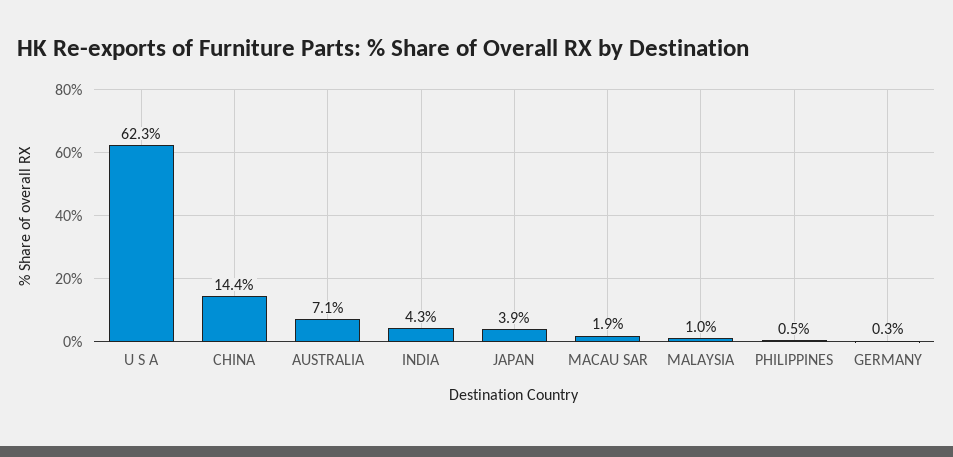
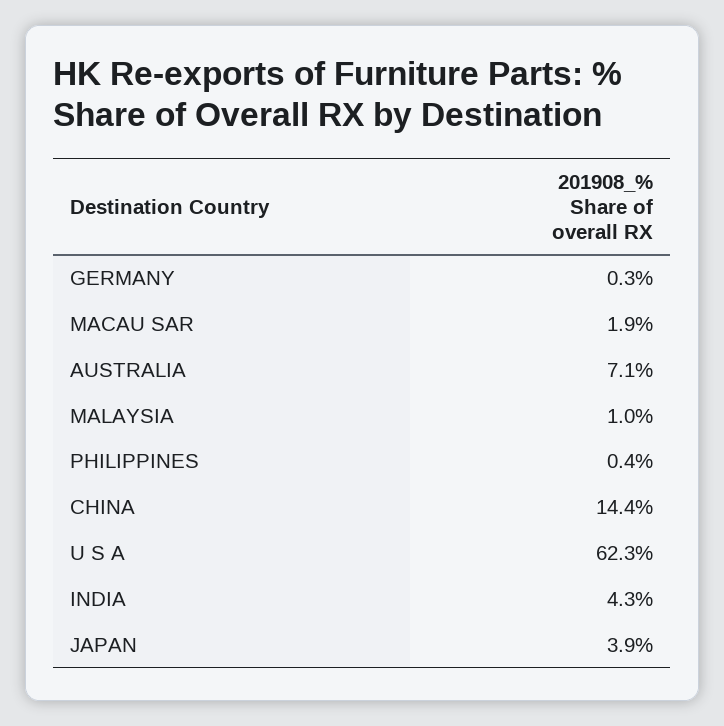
PHILIPPINES: 0.5 -> 0.4

